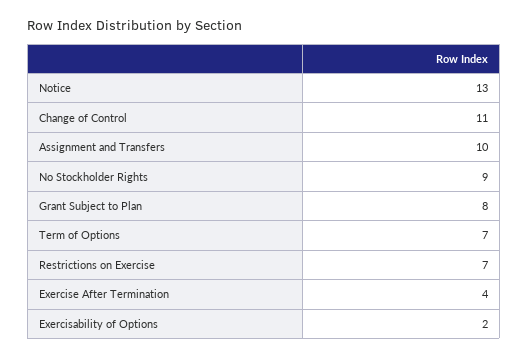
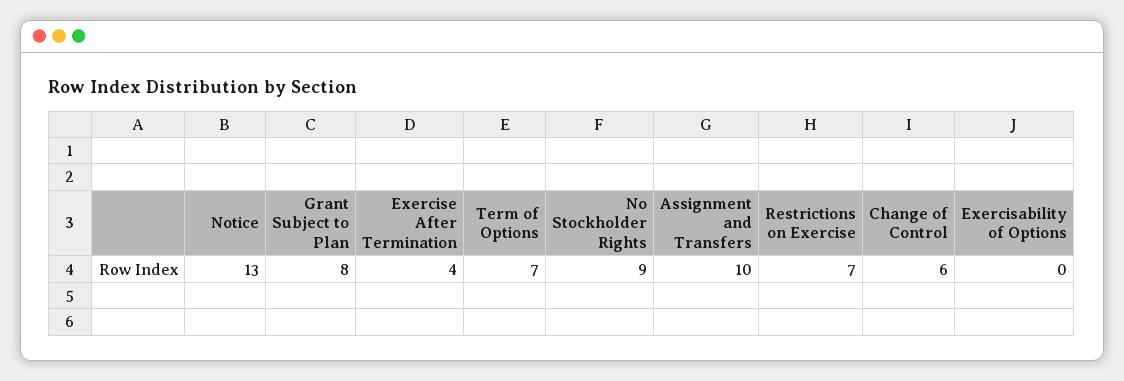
Change of Control: 11 -> 6
Exercisability of Options: 2 -> 0

